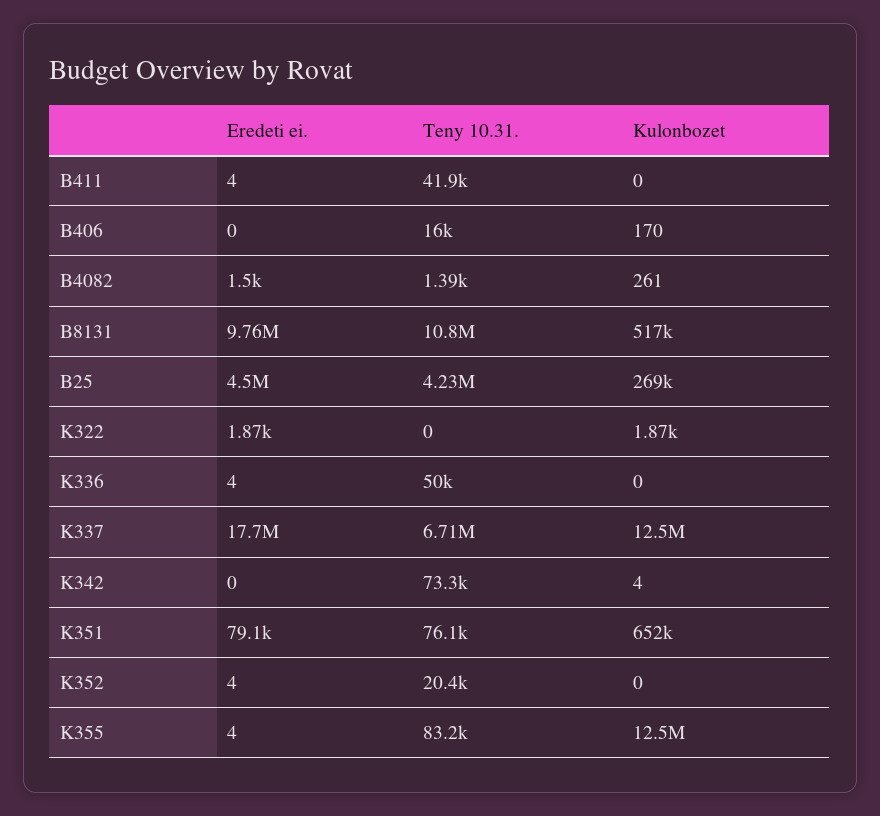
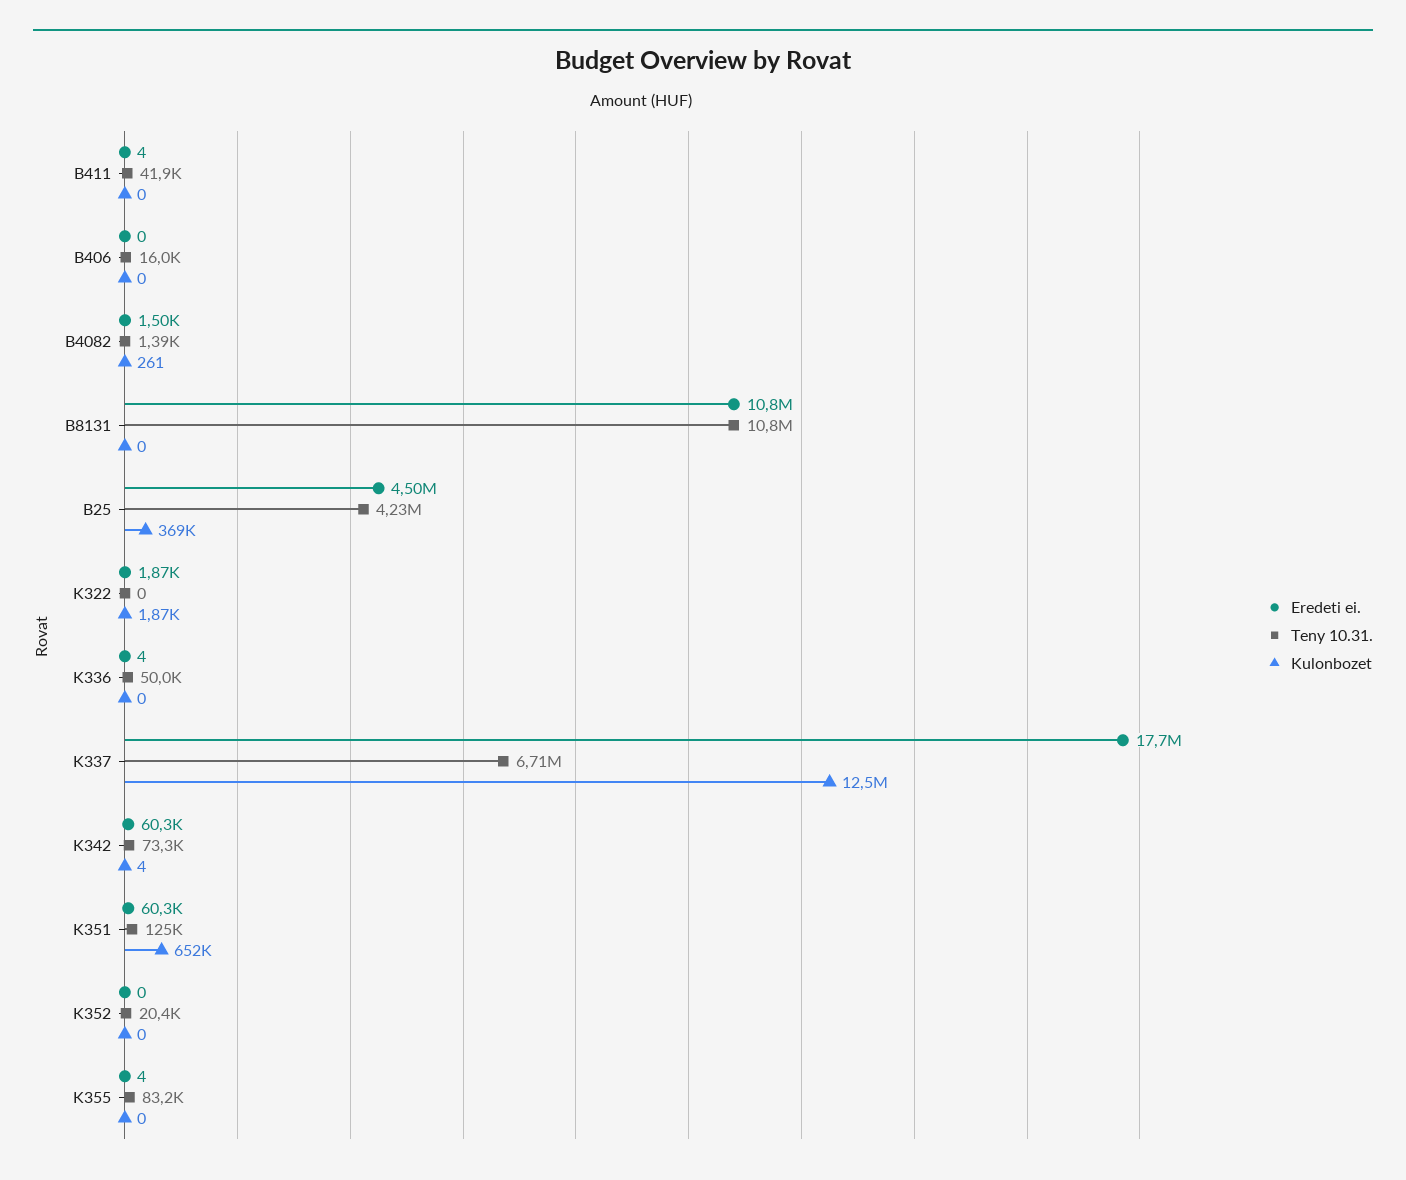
Kulonbozet, B406: 170 -> 0
Eredeti ei., B8131: 9760000 -> 10800000
Kulonbozet, B8131: 517000 -> 0
Kulonbozet, B25: 269000 -> 369000
Eredeti ei., K342: 0 -> 60300
Eredeti ei., K351: 79100 -> 60300
Teny 10.31., K351: 76100 -> 125000
Eredeti ei., K352: 4 -> 0
Kulonbozet, K355: 12500000 -> 0

